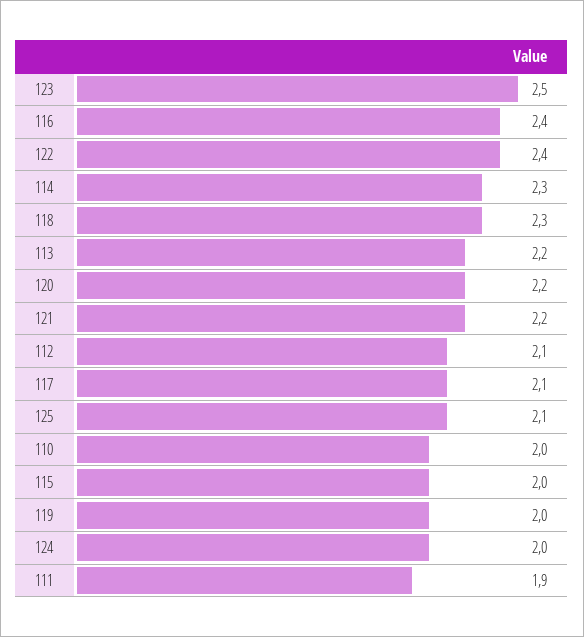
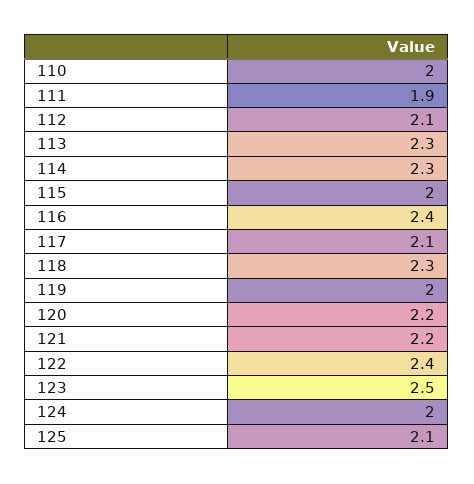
113: 2.2 -> 2.3

